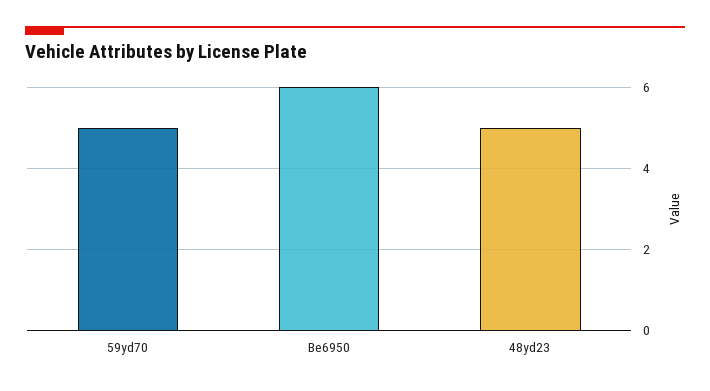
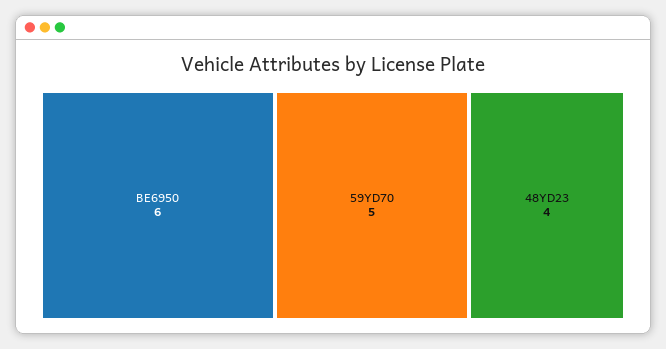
48yd23: 5 -> 4

